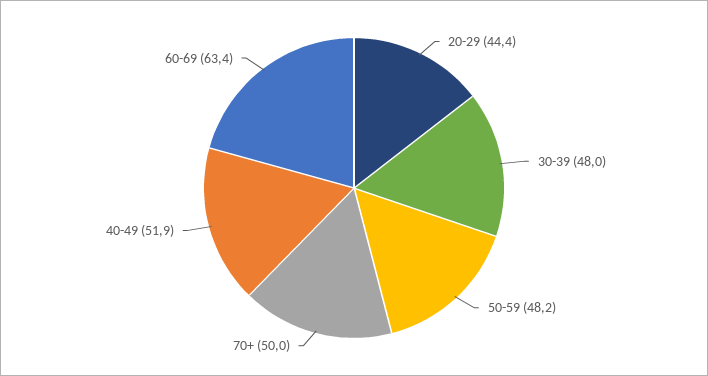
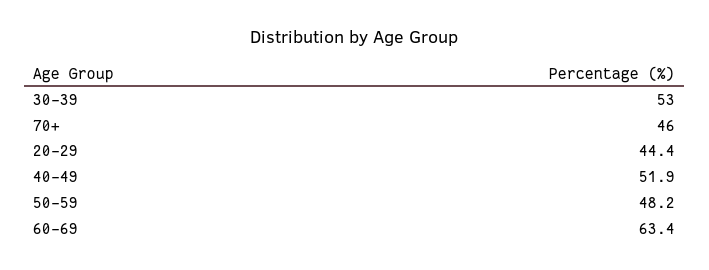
30-39: 48 -> 53
70+: 50 -> 46

